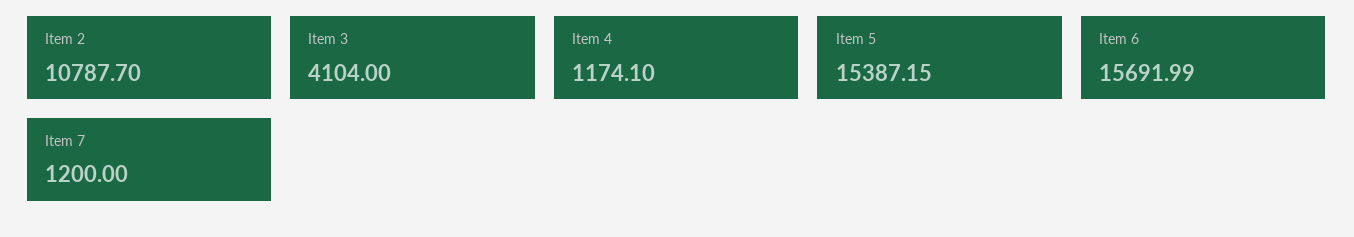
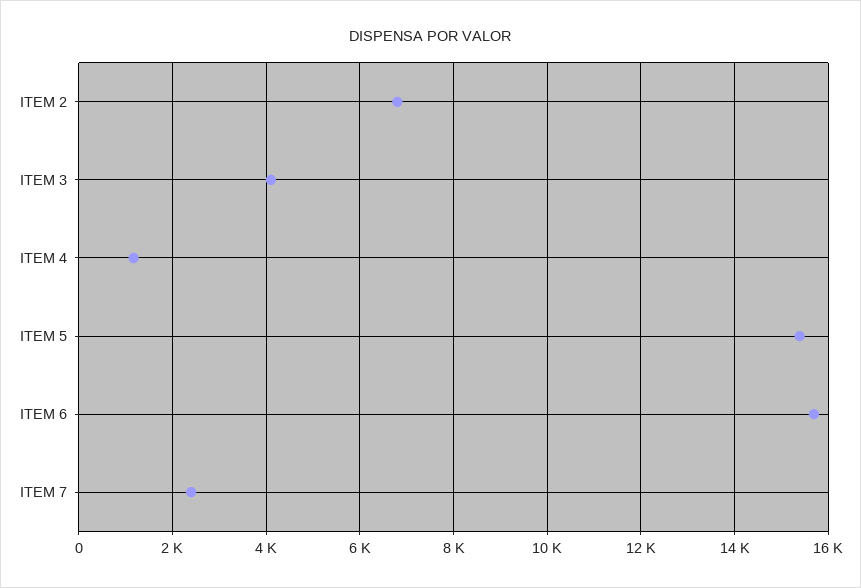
Item 2: 10787.7 -> 6800
Item 7: 1200 -> 2400

